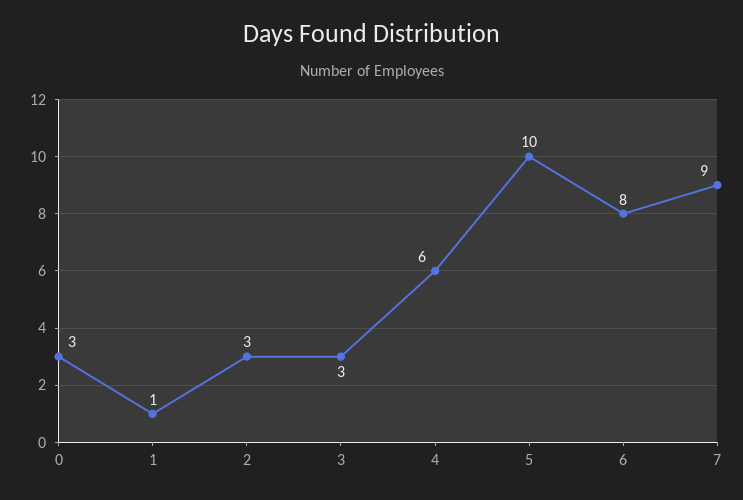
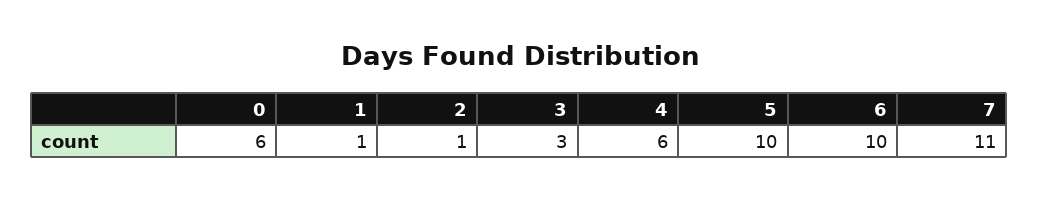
0: 3 -> 6
2: 3 -> 1
6: 8 -> 10
7: 9 -> 11

